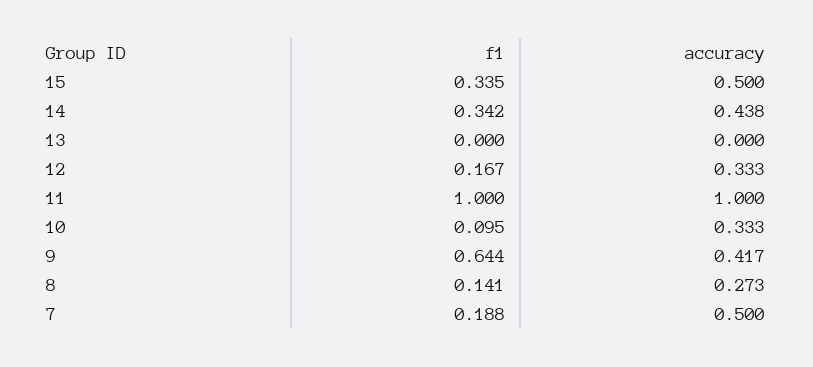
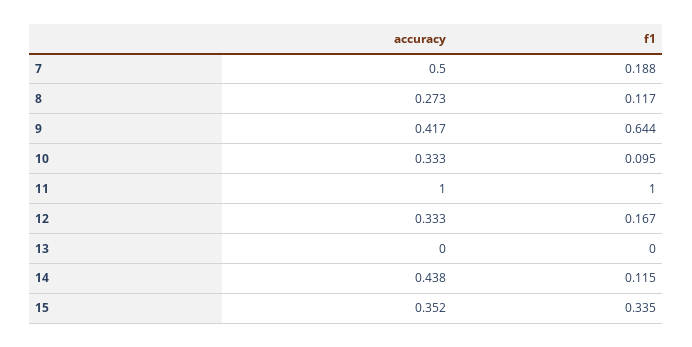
accuracy, 15: 0.5 -> 0.352
f1, 14: 0.342 -> 0.115
f1, 8: 0.141 -> 0.117

